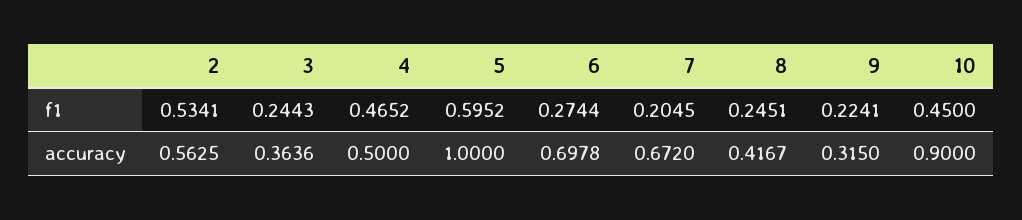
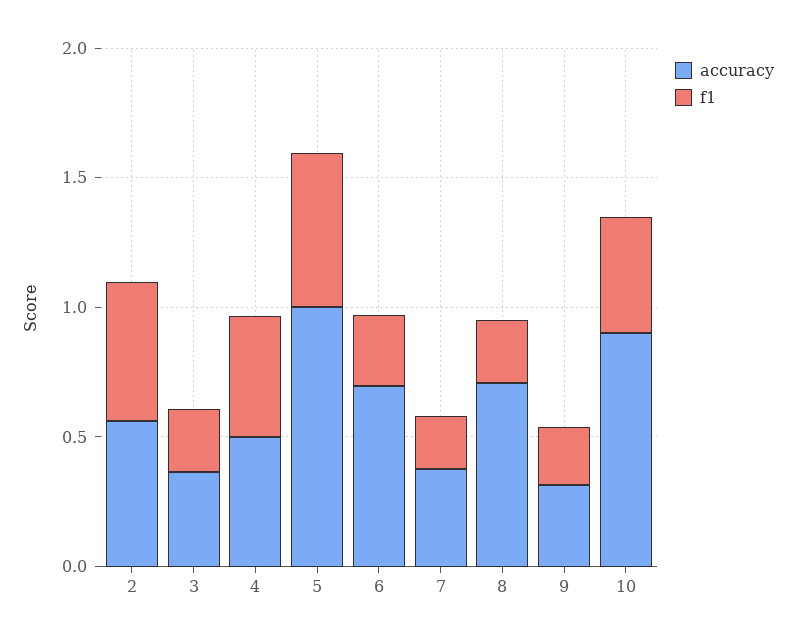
accuracy, 7: 0.672 -> 0.4
accuracy, 8: 0.4167 -> 0.7

